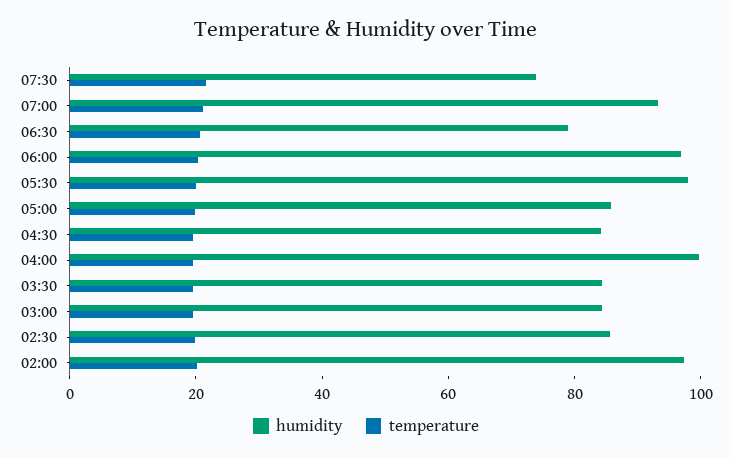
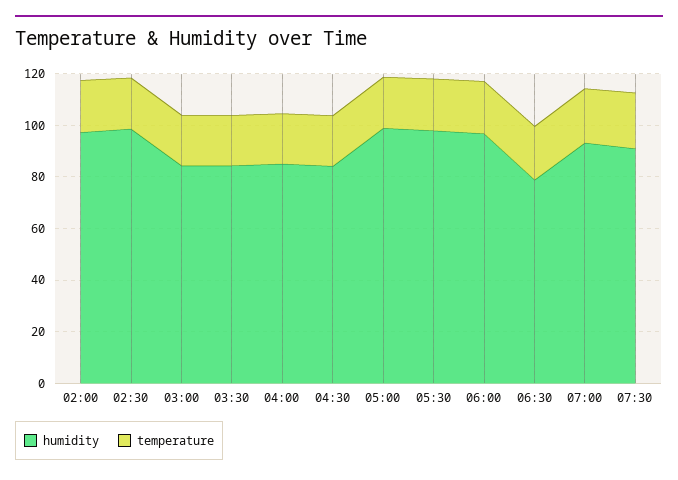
humidity, 07:30: 75 -> 90
humidity, 05:00: 85 -> 100
humidity, 04:00: 100 -> 85
humidity, 02:30: 85 -> 100

